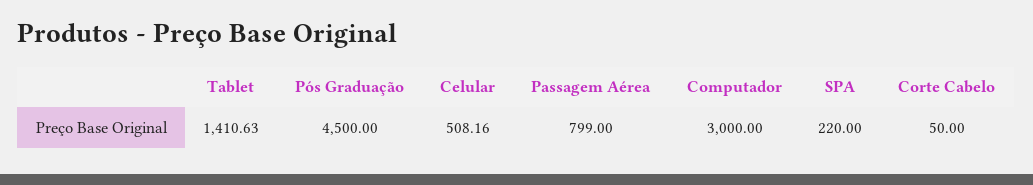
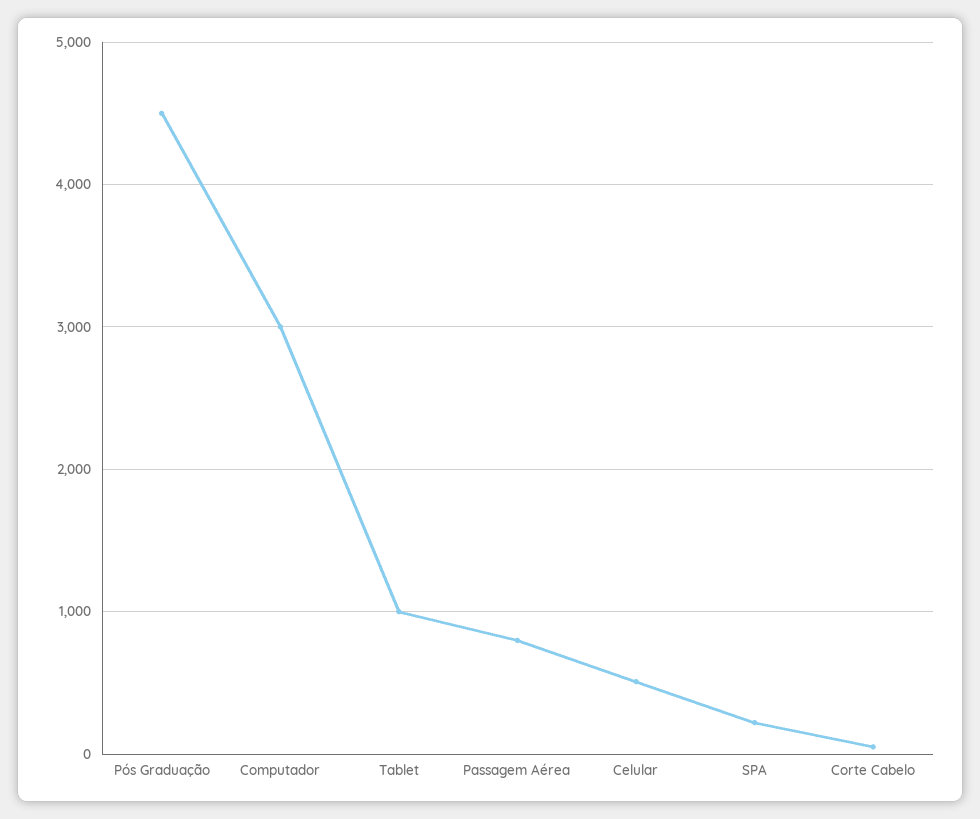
Tablet: 1410.63 -> 1000

